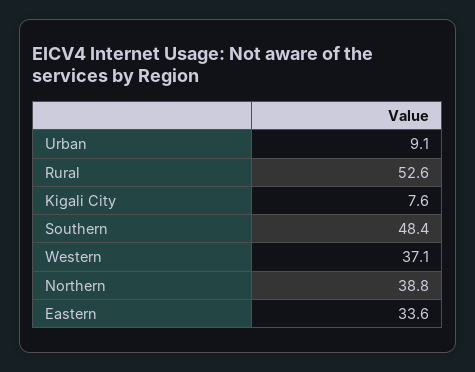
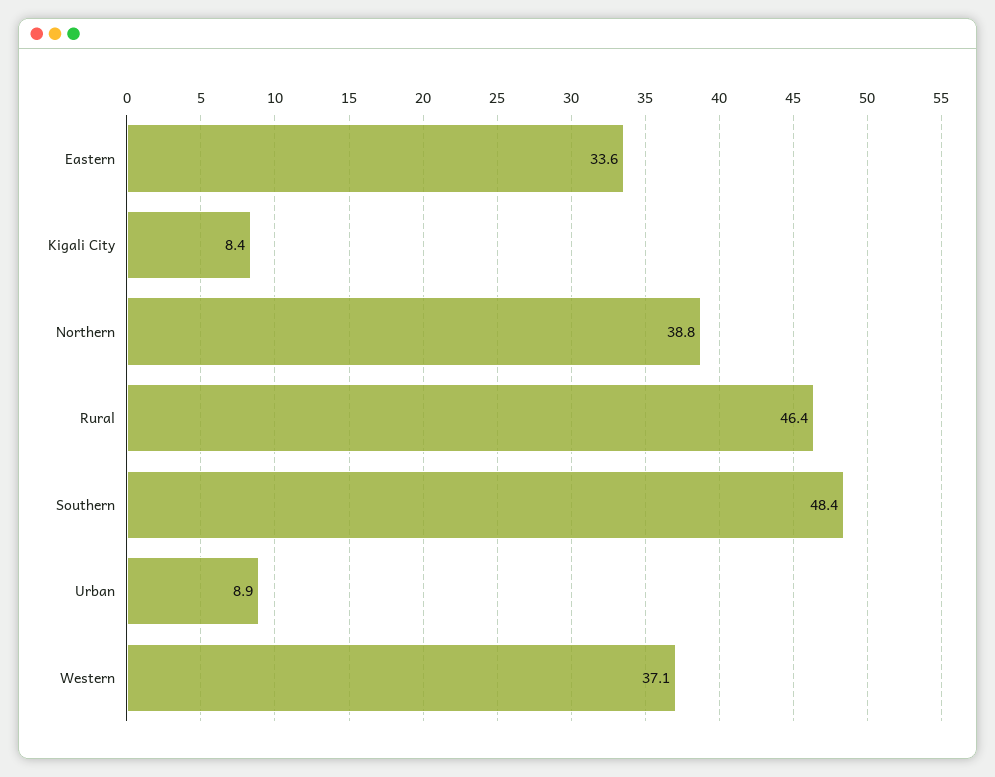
Urban: 9.1 -> 8.9
Rural: 52.6 -> 46.4
Kigali City: 7.6 -> 8.4

